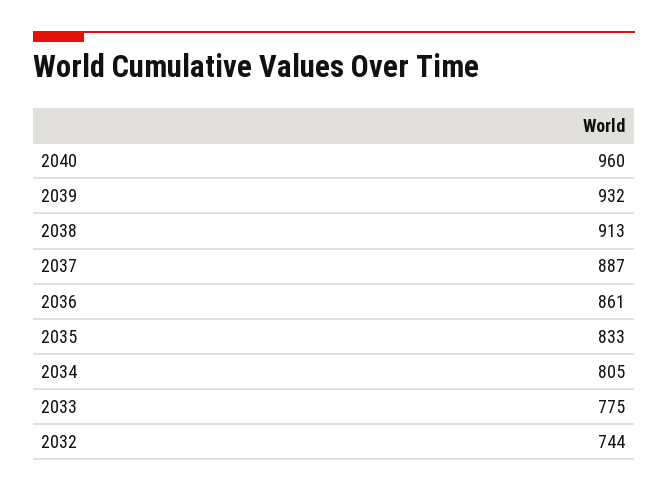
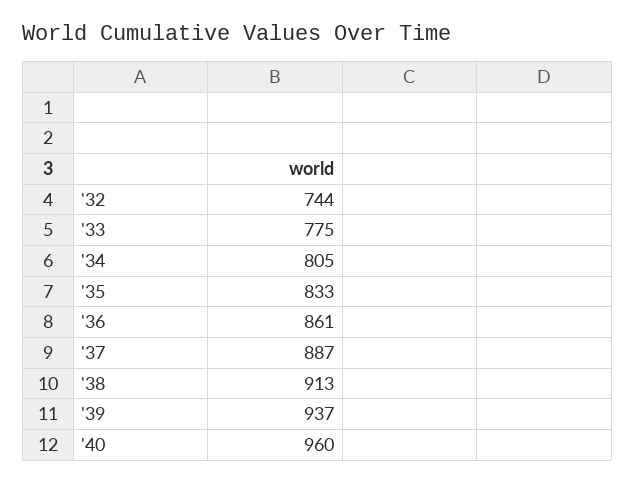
2039: 932 -> 937

